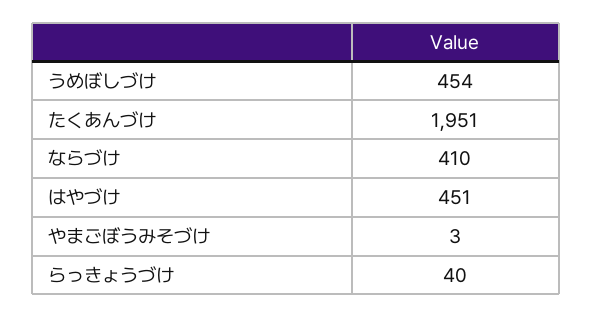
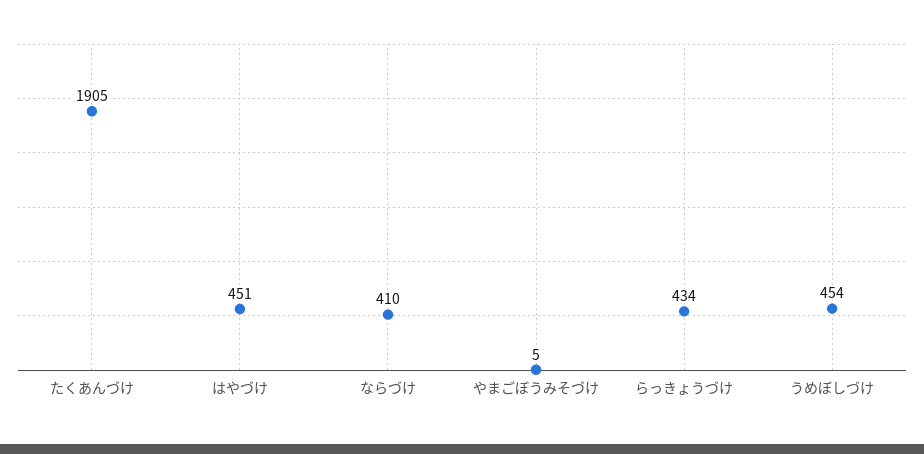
たくあんづけ: 1951 -> 1905
やまごぼうみそづけ: 3 -> 5
らっきょうづけ: 40 -> 434

